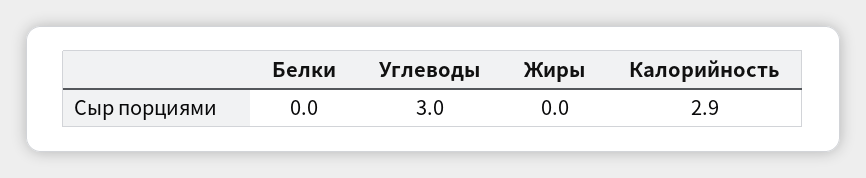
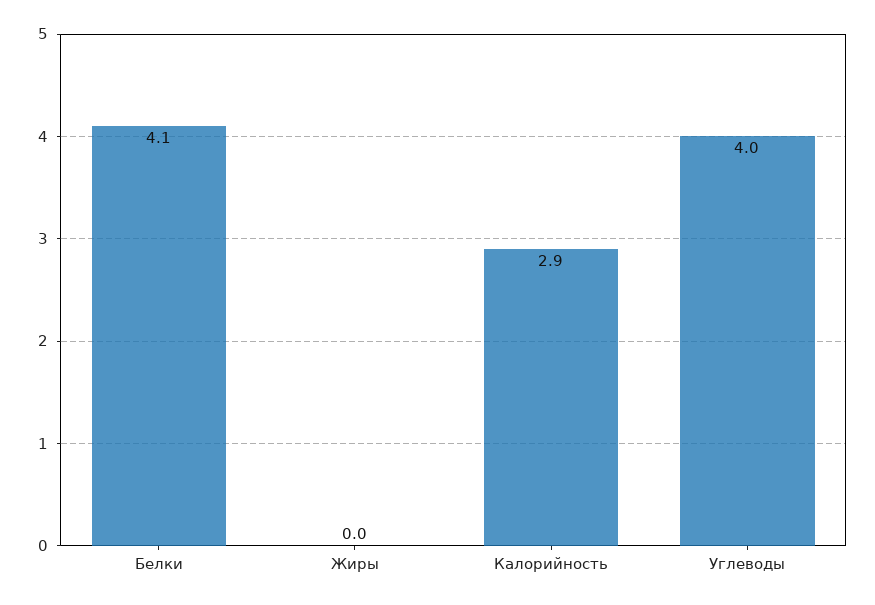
Белки: 0 -> 4.1
Углеводы: 3 -> 4

